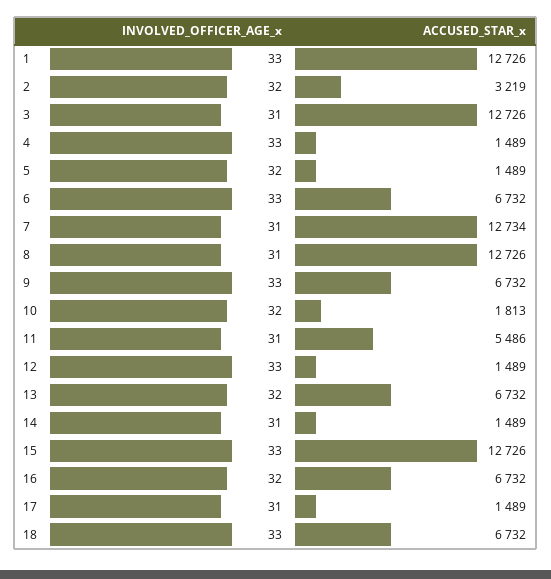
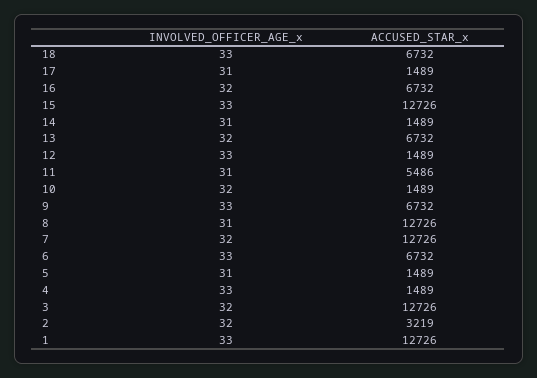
INVOLVED_OFFICER_AGE_x, 3: 31 -> 32
INVOLVED_OFFICER_AGE_x, 5: 32 -> 31
INVOLVED_OFFICER_AGE_x, 7: 31 -> 32
ACCUSED_STAR_x, 7: 12734 -> 12726
ACCUSED_STAR_x, 10: 1813 -> 1489

